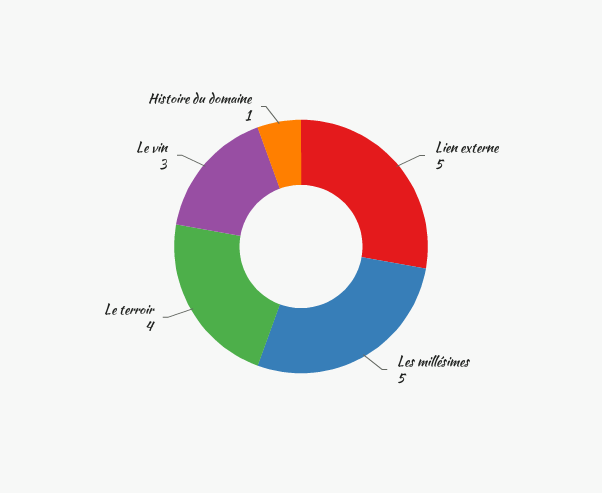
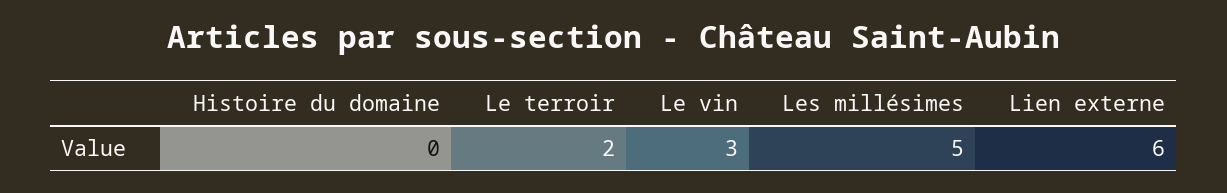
Lien externe: 5 -> 6
Le terroir: 4 -> 2
Histoire du domaine: 1 -> 0

